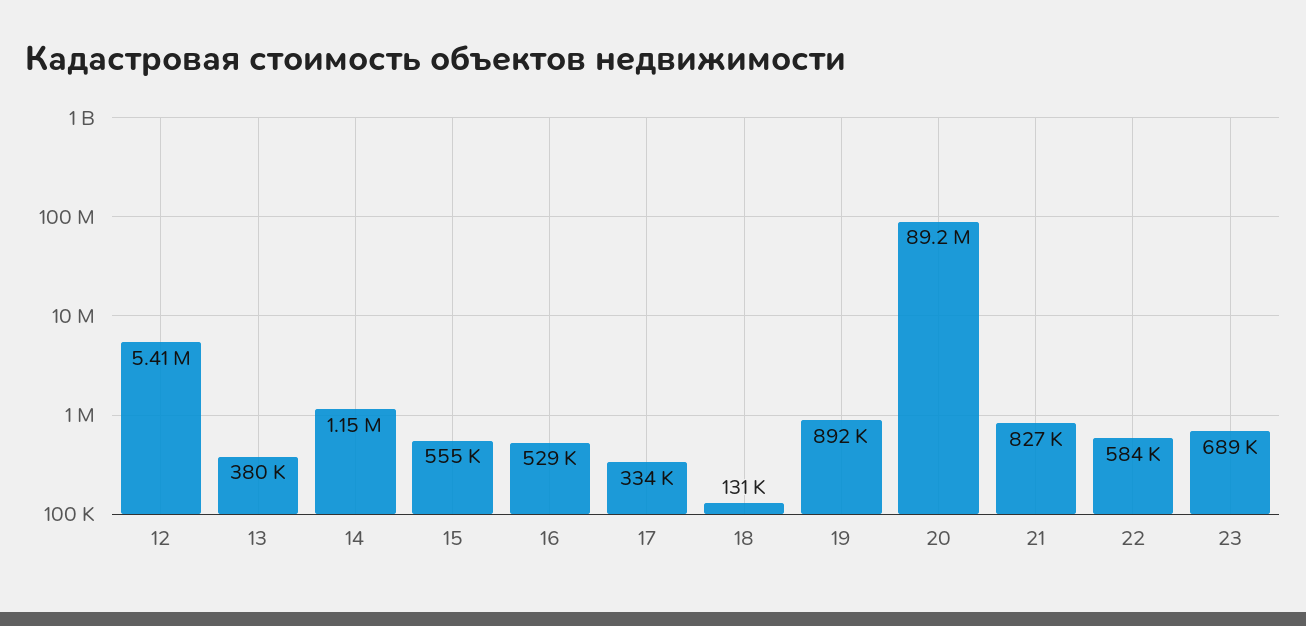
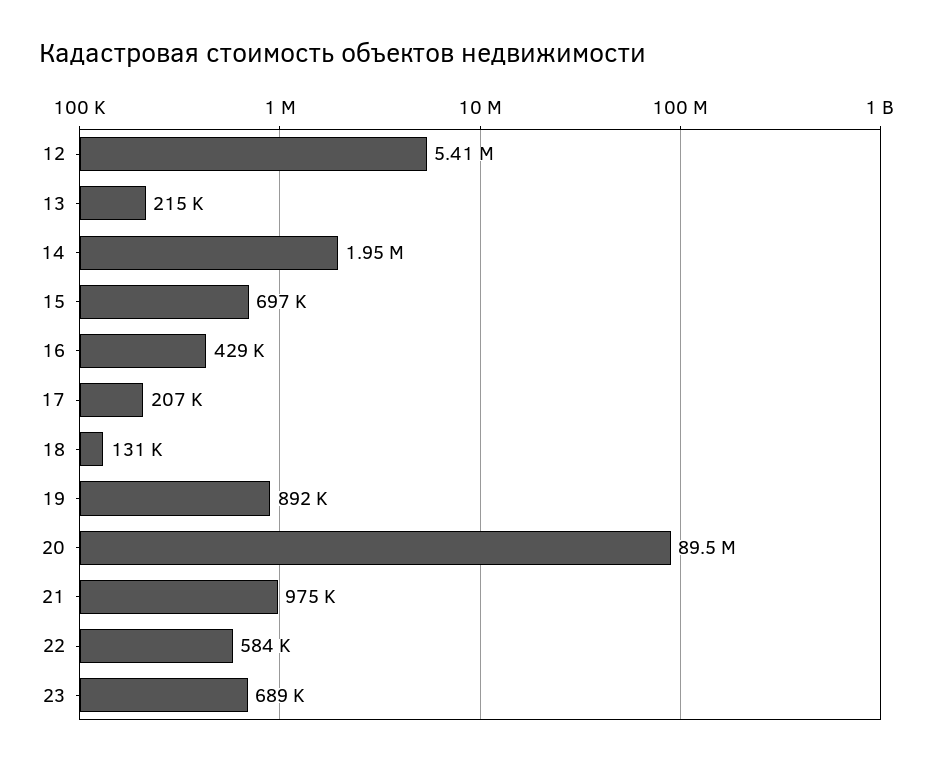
13: 380000 -> 215000
14: 1150000 -> 1950000
15: 555000 -> 697000
16: 529000 -> 429000
17: 334000 -> 207000
20: 89200000 -> 89500000
21: 827000 -> 975000

